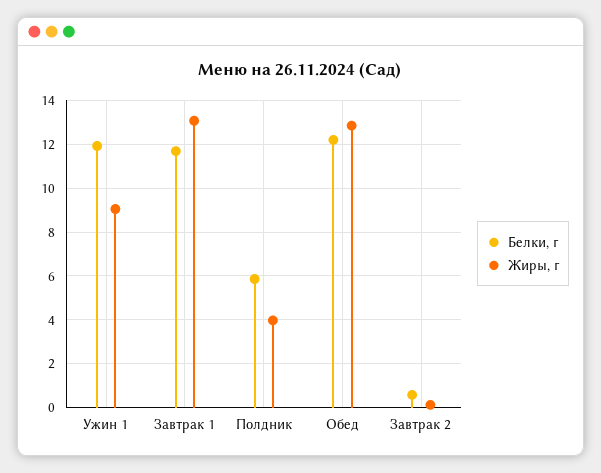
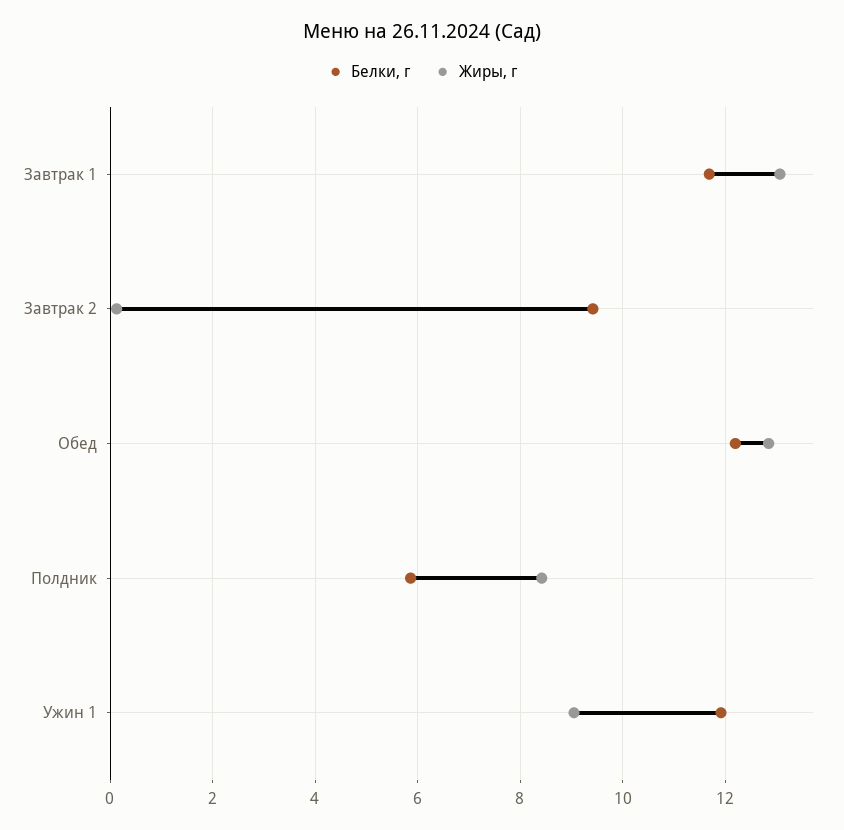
Жиры, г, Полдник: 4 -> 8.4
Белки, г, Завтрак 2: 0.5 -> 9.4

